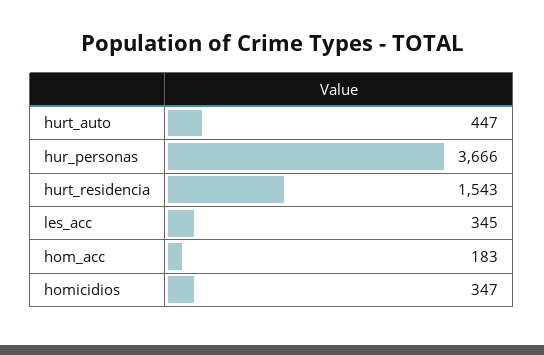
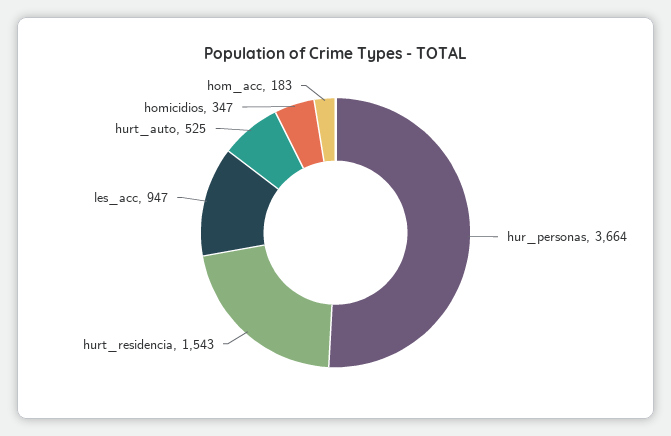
hurt_auto: 447 -> 525
hur_personas: 3666 -> 3664
les_acc: 345 -> 947

